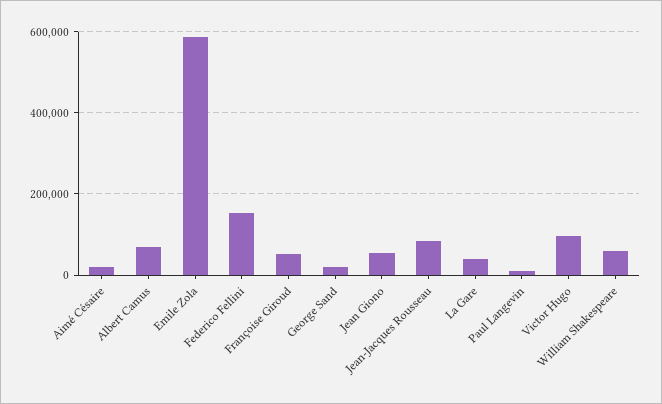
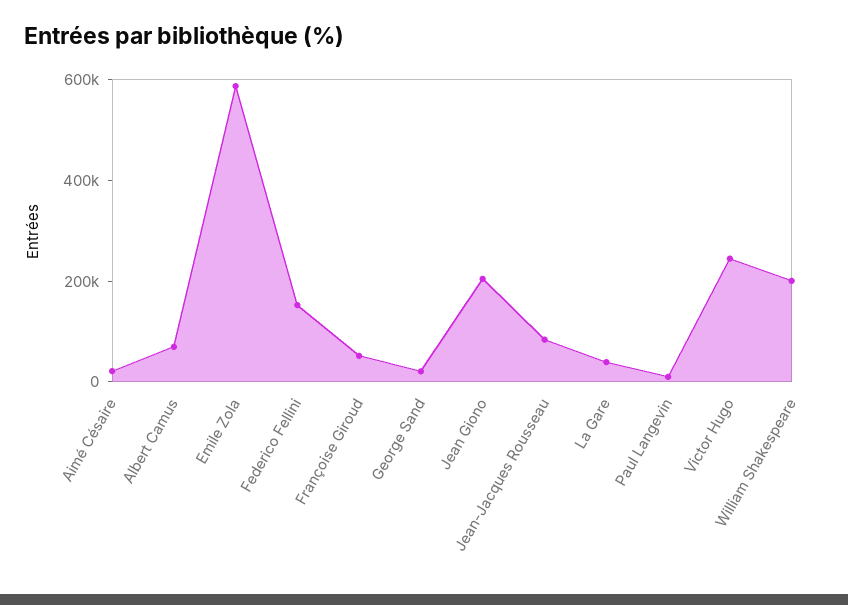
Jean Giono: 60000 -> 200000
Victor Hugo: 100000 -> 250000
William Shakespeare: 60000 -> 200000

